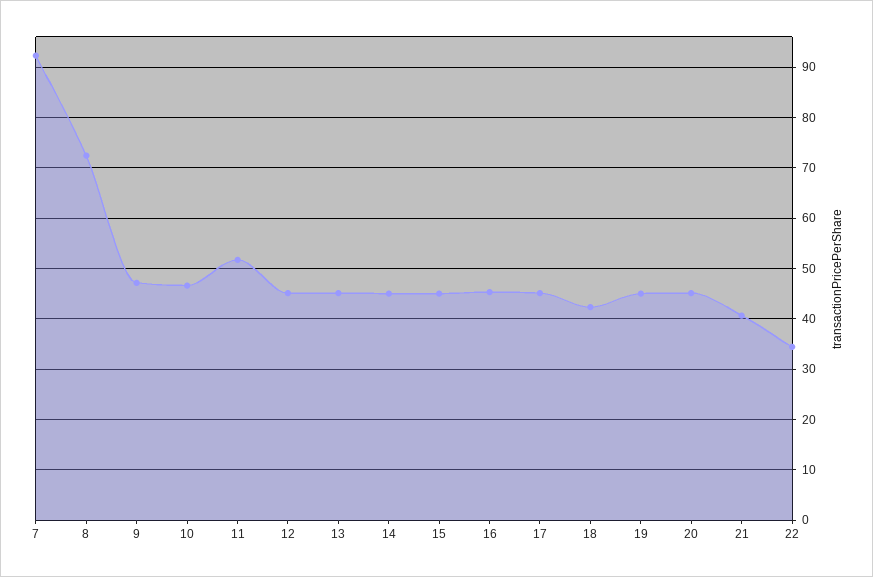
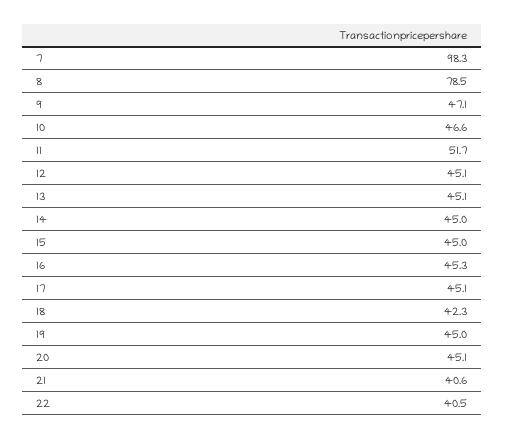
7: 92 -> 98.3
8: 72 -> 78.5
22: 34 -> 40.5

